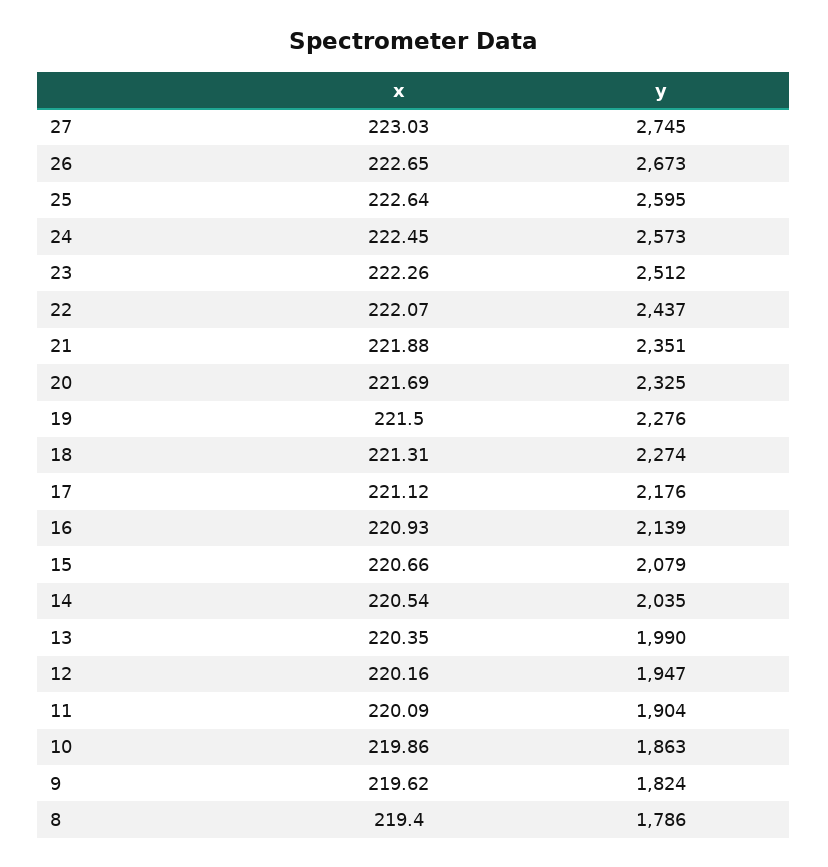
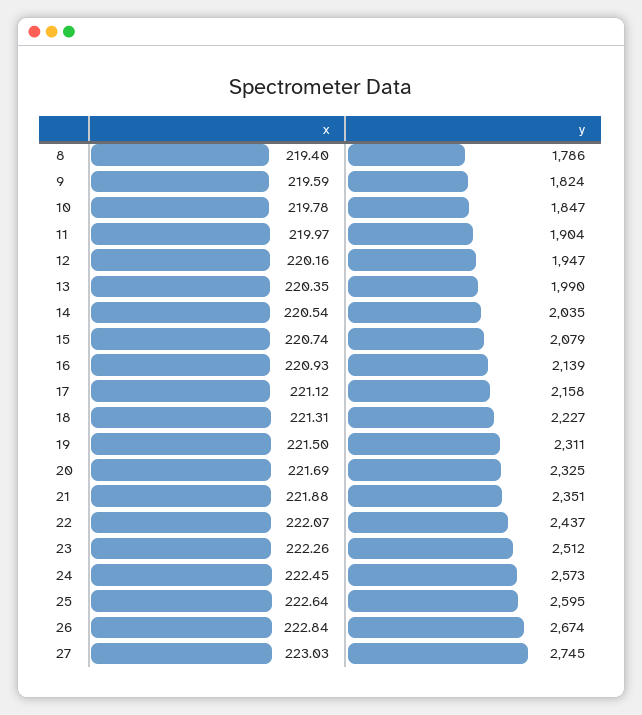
x, 26: 222.65 -> 222.84
y, 26: 2673 -> 2674
y, 19: 2276 -> 2311
y, 18: 2274 -> 2227
y, 17: 2176 -> 2158
x, 15: 220.66 -> 220.74
x, 11: 220.09 -> 219.97
x, 10: 219.86 -> 219.78
y, 10: 1863 -> 1847
x, 9: 219.62 -> 219.59

